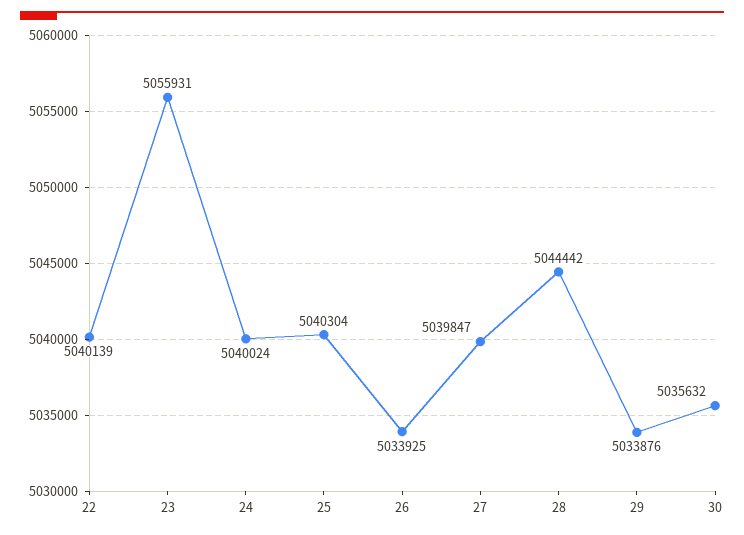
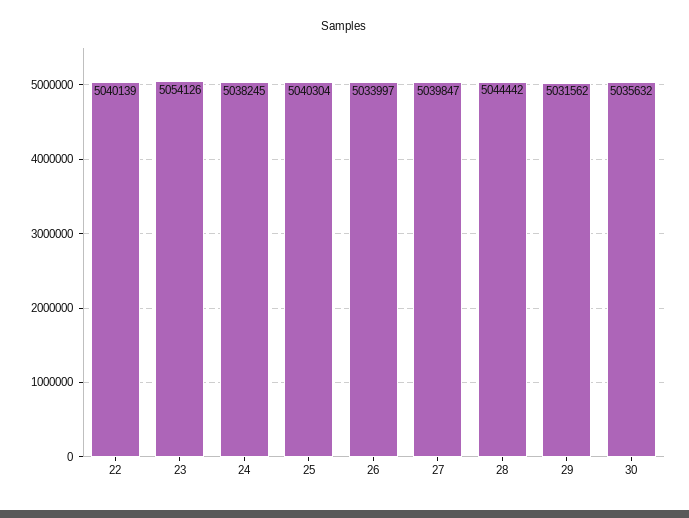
23: 5055931 -> 5054126
24: 5040024 -> 5038245
26: 5033925 -> 5033997
29: 5033876 -> 5031562

